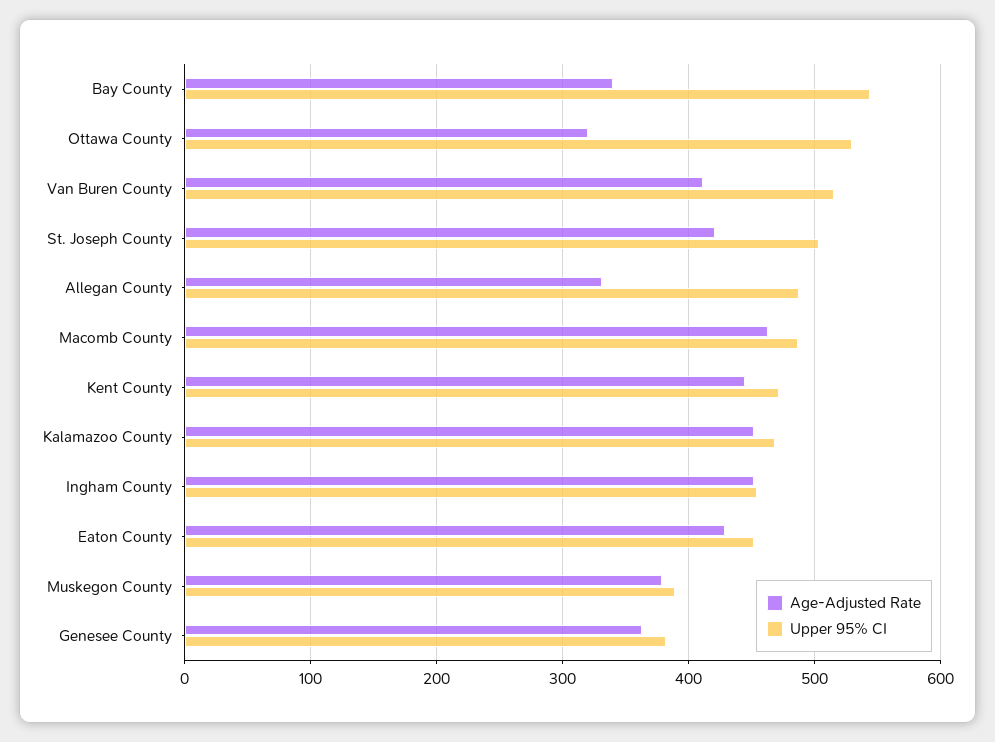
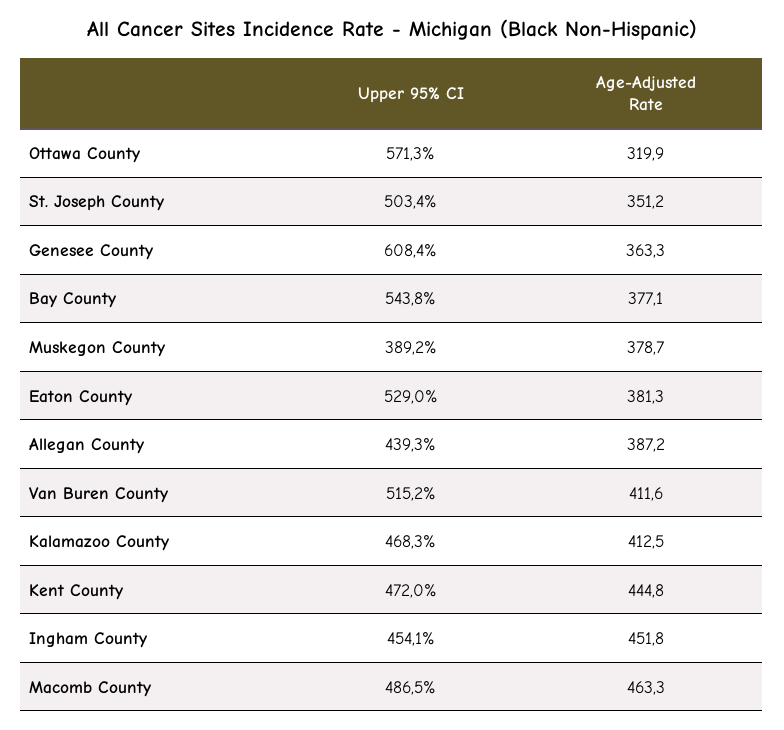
Age-Adjusted Rate, Bay County: 340 -> 377.1
Upper 95% CI, Ottawa County: 530 -> 571.3
Age-Adjusted Rate, St. Joseph County: 420 -> 351.2
Age-Adjusted Rate, Allegan County: 330 -> 387.2
Upper 95% CI, Allegan County: 490 -> 439.3
Age-Adjusted Rate, Kalamazoo County: 450 -> 412.5
Age-Adjusted Rate, Eaton County: 430 -> 381.3
Upper 95% CI, Eaton County: 450 -> 529
Upper 95% CI, Genesee County: 380 -> 608.4

